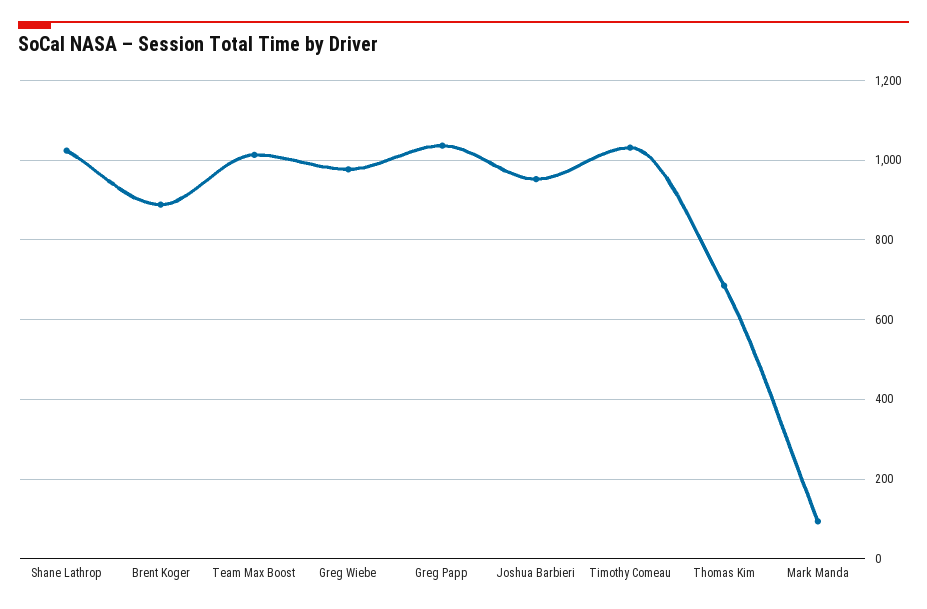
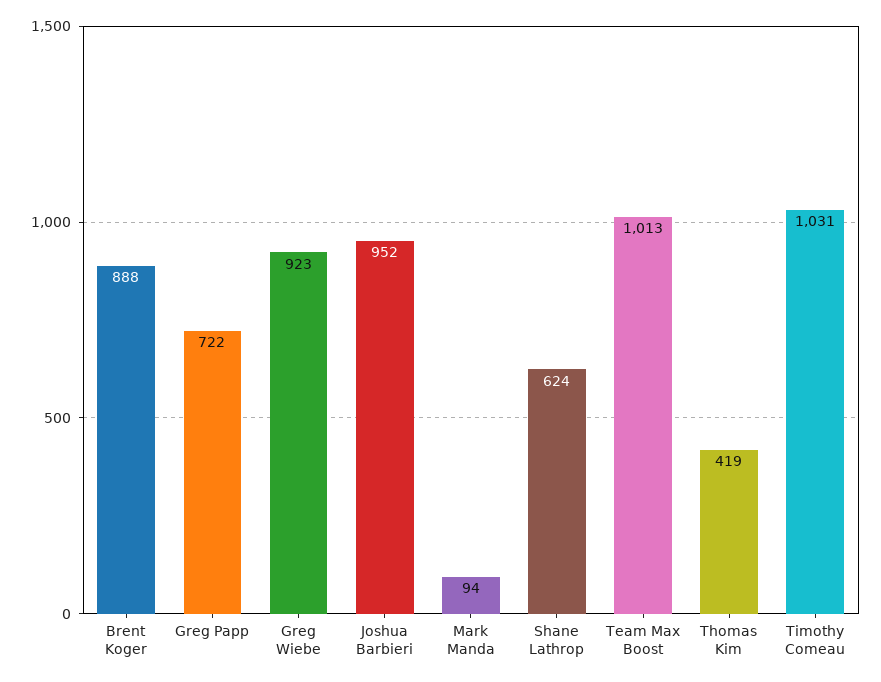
Shane Lathrop: 1020 -> 624
Greg Wiebe: 980 -> 923
Greg Papp: 1040 -> 722
Thomas Kim: 680 -> 419

